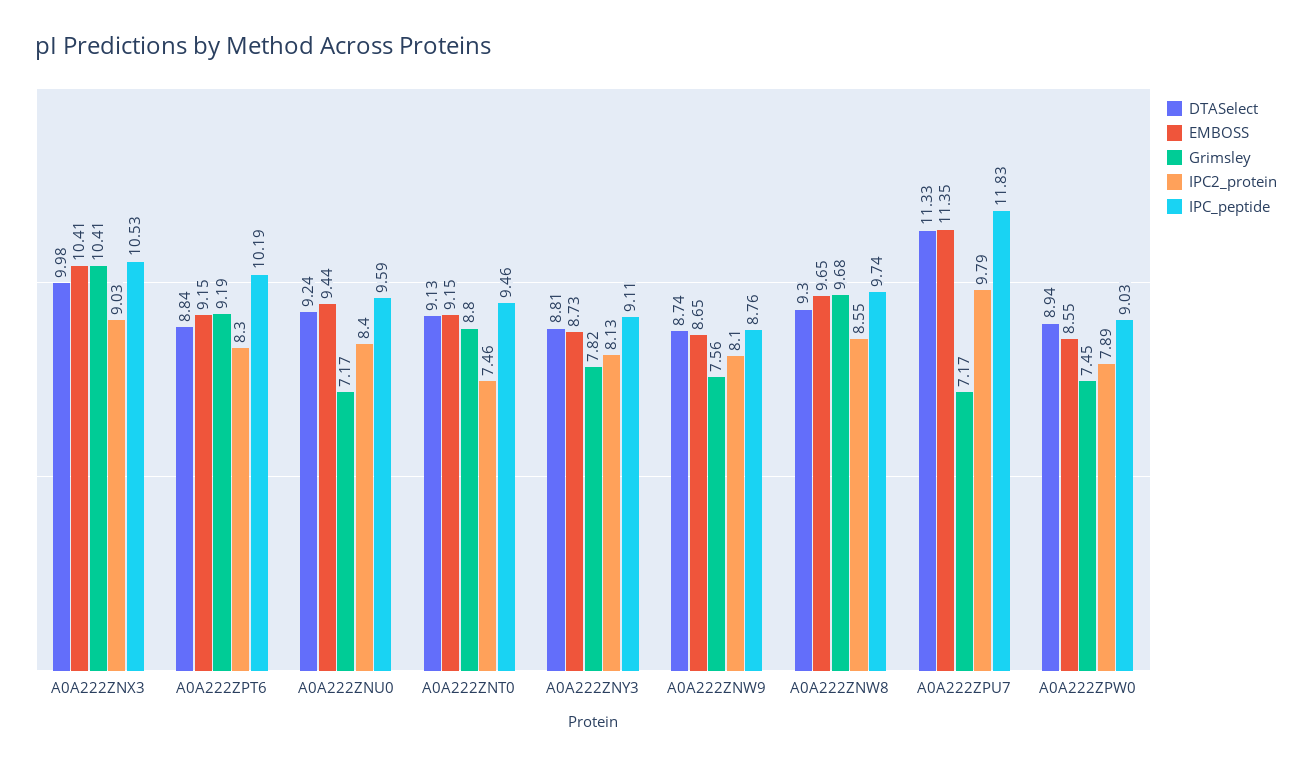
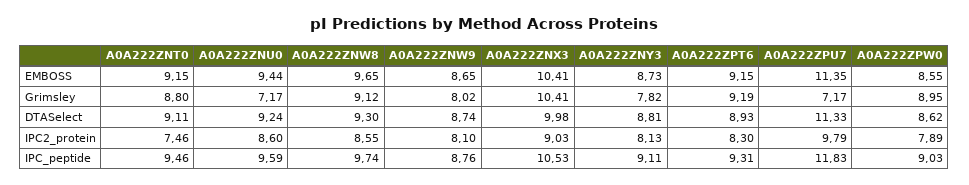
DTASelect, A0A222ZPT6: 8.84 -> 8.93
IPC_peptide, A0A222ZPT6: 10.19 -> 9.31
IPC2_protein, A0A222ZNU0: 8.4 -> 8.6
DTASelect, A0A222ZNT0: 9.13 -> 9.11
Grimsley, A0A222ZNW9: 7.56 -> 8.02
Grimsley, A0A222ZNW8: 9.68 -> 9.12
DTASelect, A0A222ZPW0: 8.94 -> 8.62
Grimsley, A0A222ZPW0: 7.45 -> 8.95

